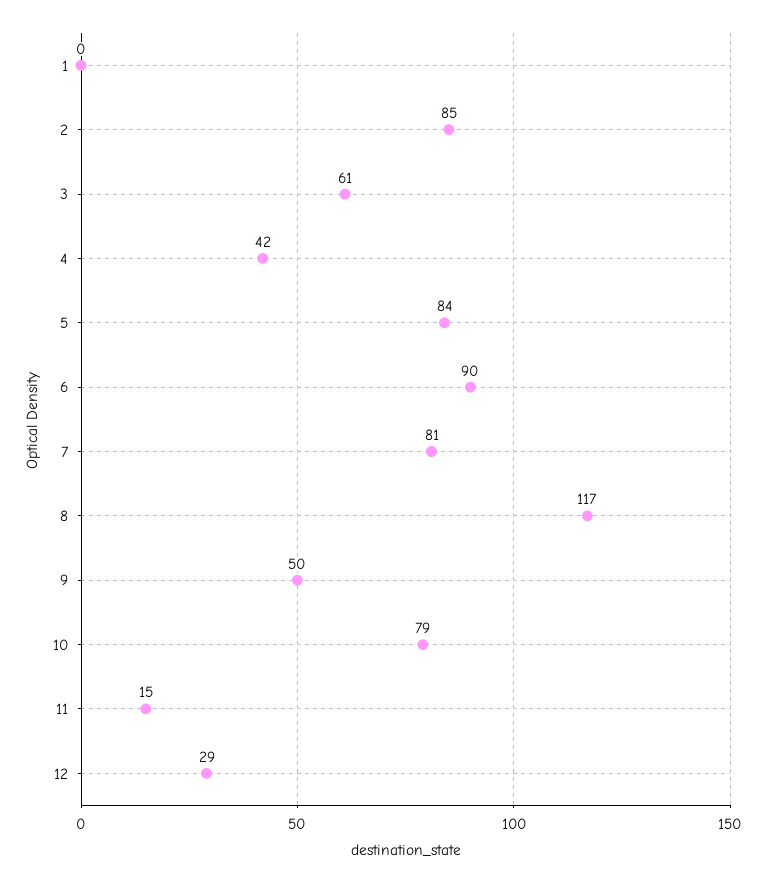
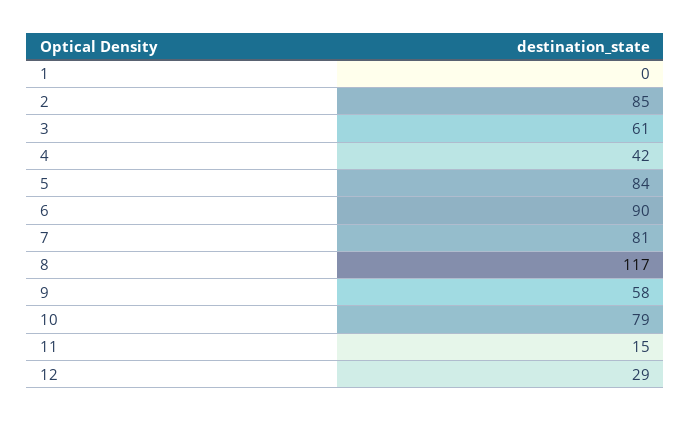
9: 50 -> 58

